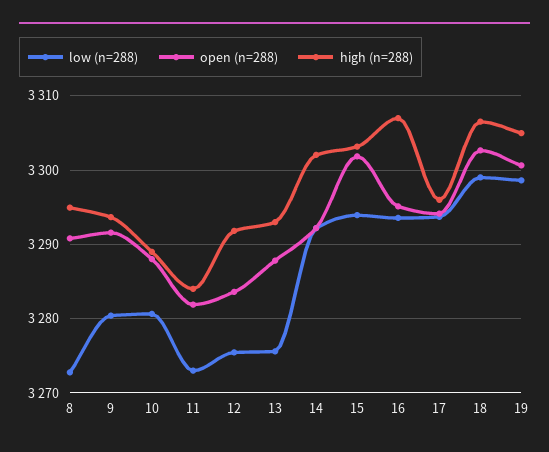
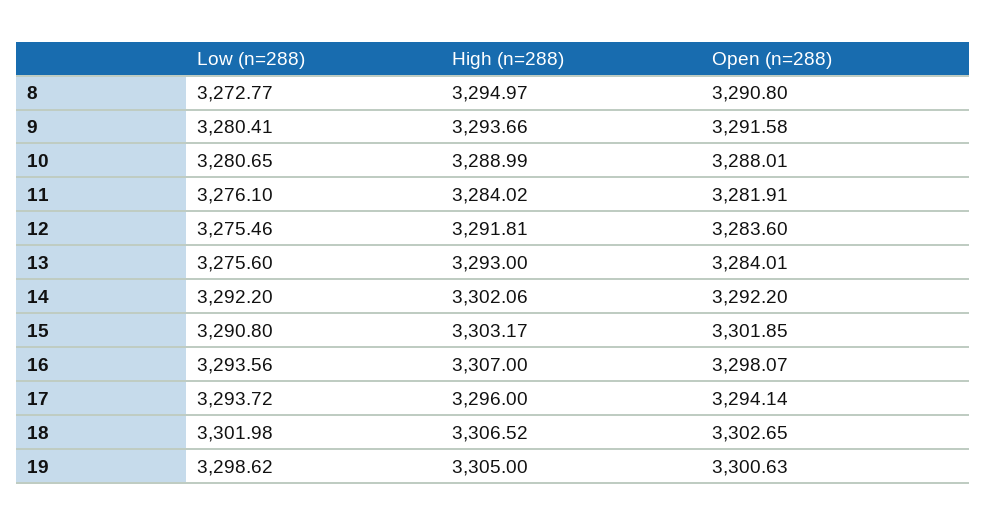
low (n=288), 11: 3273 -> 3276.1
open (n=288), 13: 3288 -> 3284.01
low (n=288), 15: 3294 -> 3290.8
open (n=288), 16: 3295 -> 3298.07
low (n=288), 18: 3299 -> 3301.98

